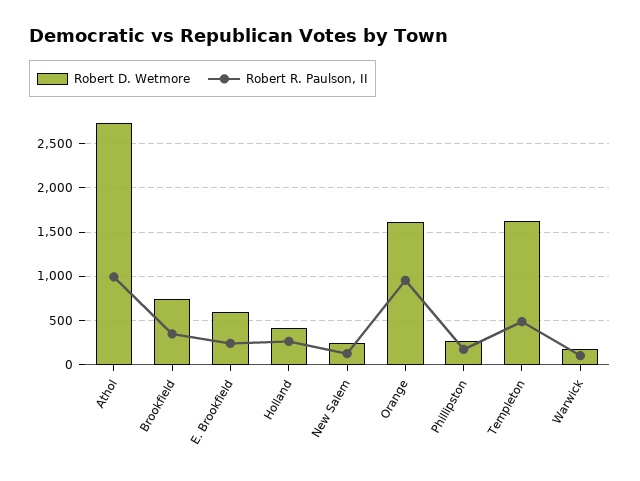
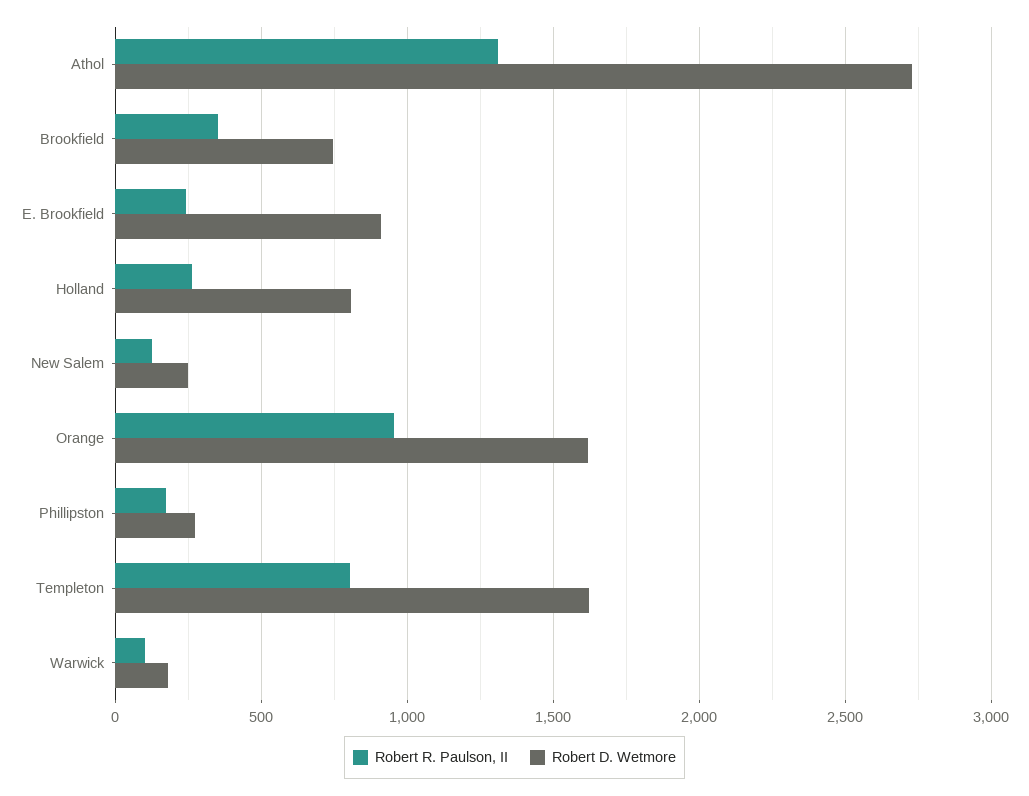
Robert R. Paulson, II, Athol: 1000 -> 1300
Robert D. Wetmore, E. Brookfield: 600 -> 900
Robert D. Wetmore, Holland: 400 -> 800
Robert R. Paulson, II, Templeton: 500 -> 800

